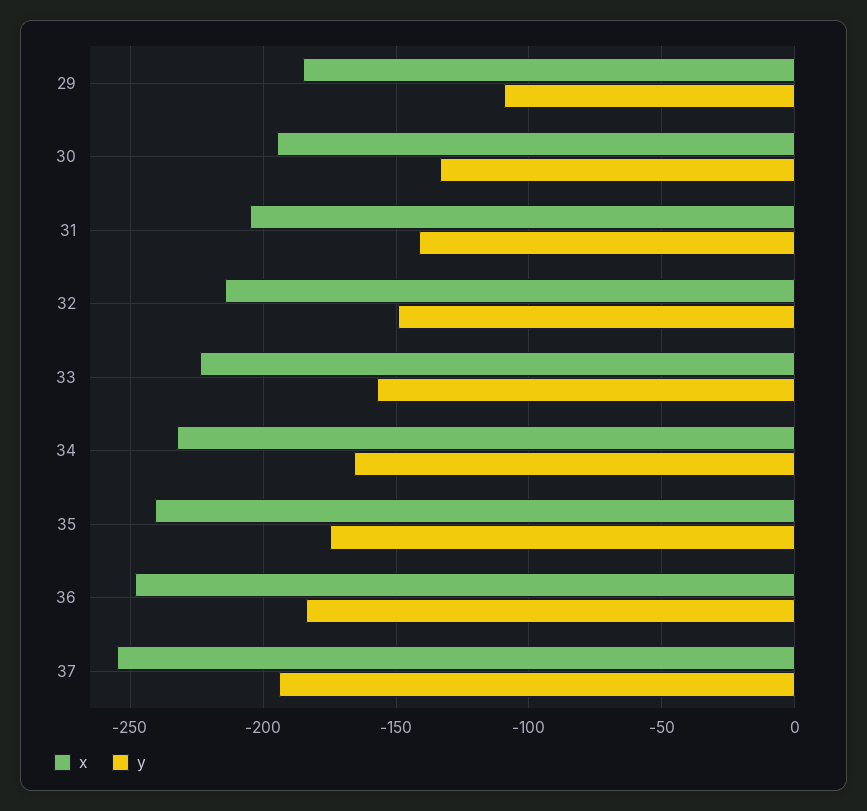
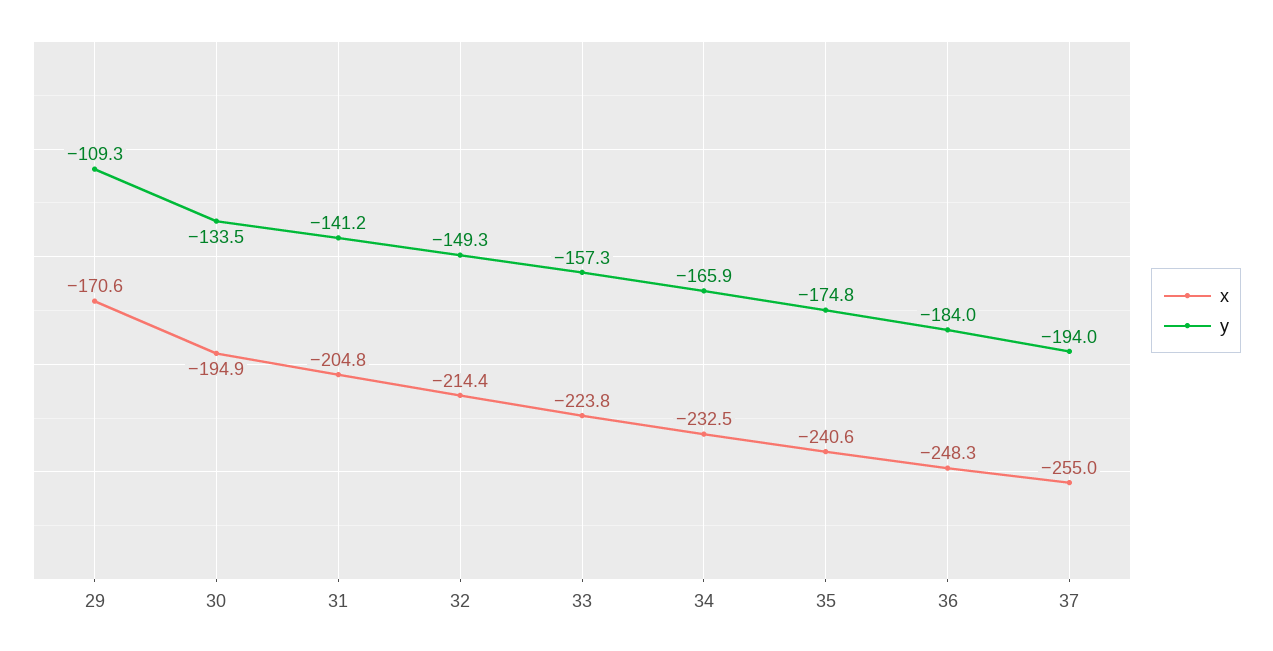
x, 29: -185 -> -170.6

